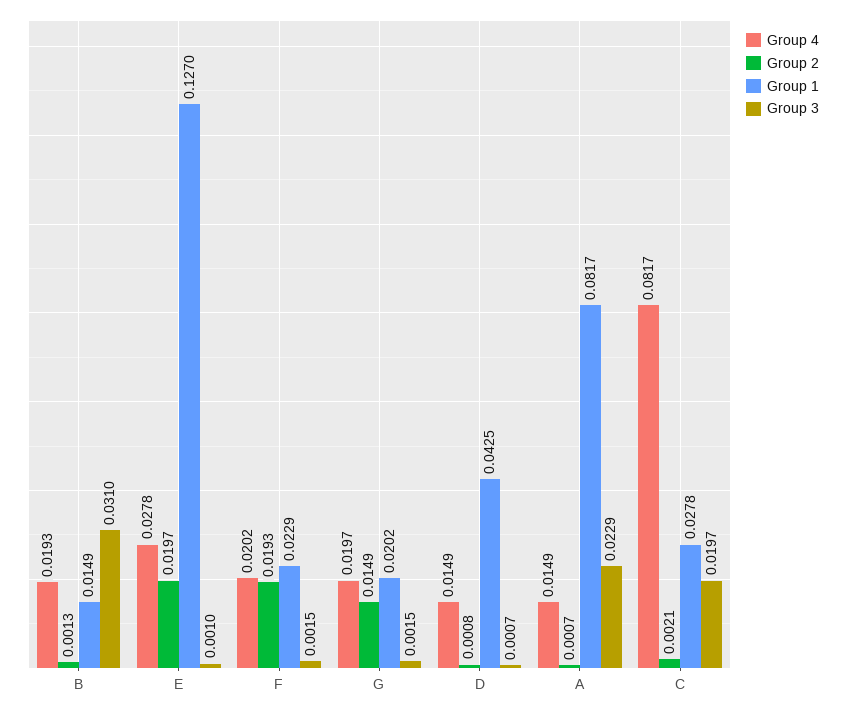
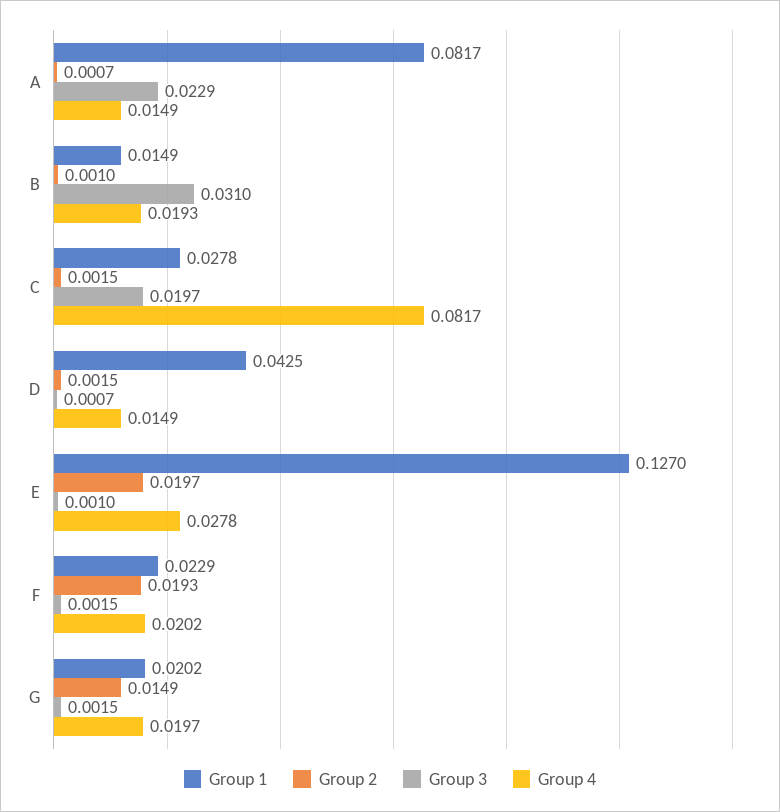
Group 2, B: 0.0013 -> 0.001
Group 2, D: 0.0008 -> 0.0015
Group 2, C: 0.0021 -> 0.0015

